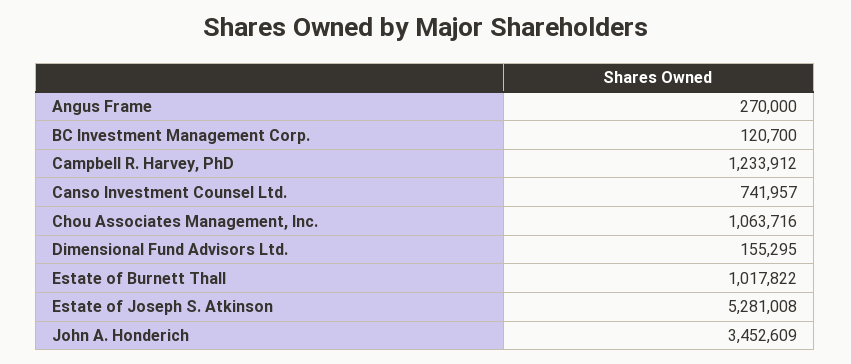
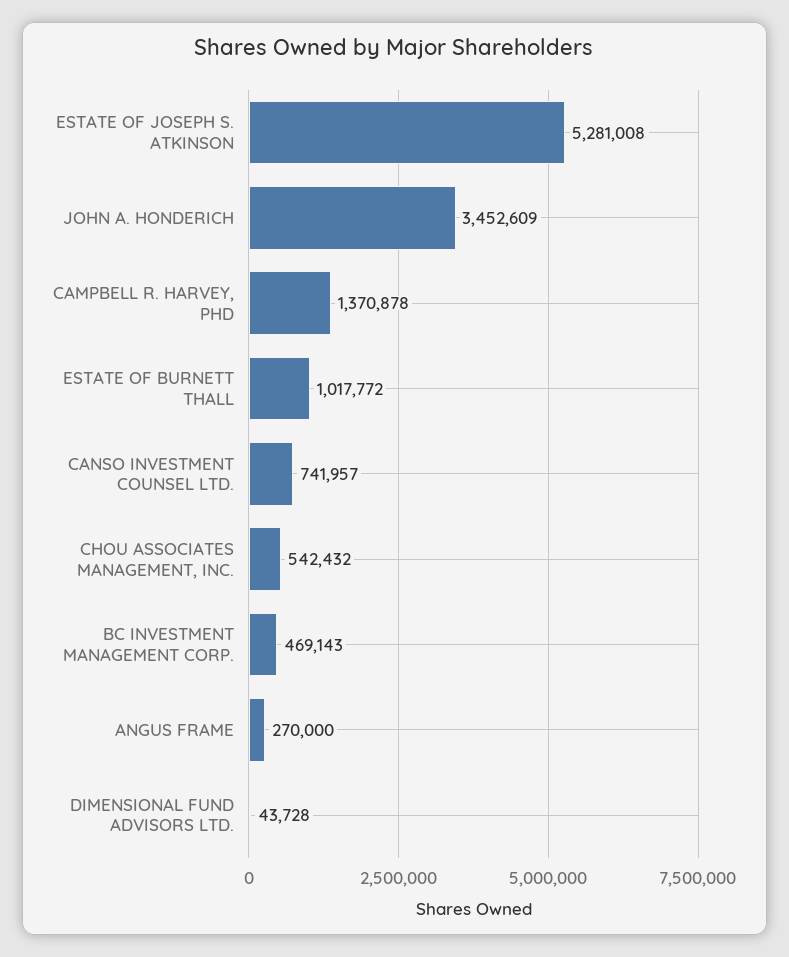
BC Investment Management Corp.: 120700 -> 469143
Campbell R. Harvey, PhD: 1233912 -> 1370878
Chou Associates Management, Inc.: 1063716 -> 542432
Dimensional Fund Advisors Ltd.: 155295 -> 43728
Estate of Burnett Thall: 1017822 -> 1017772

